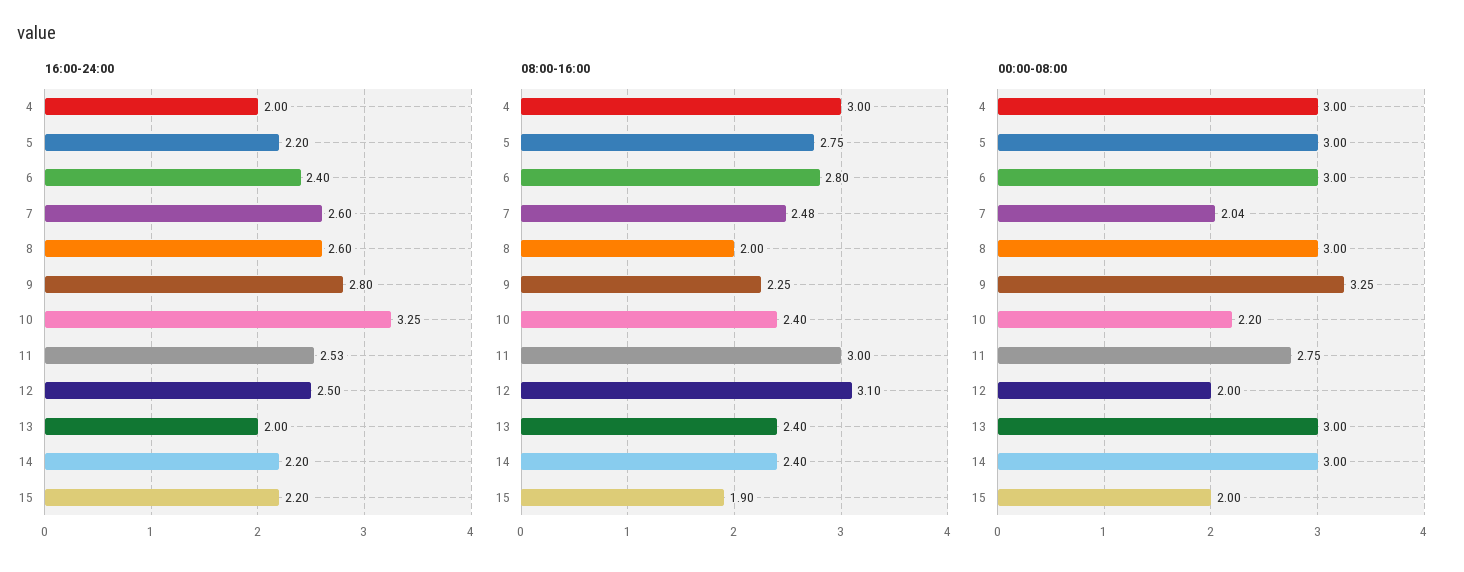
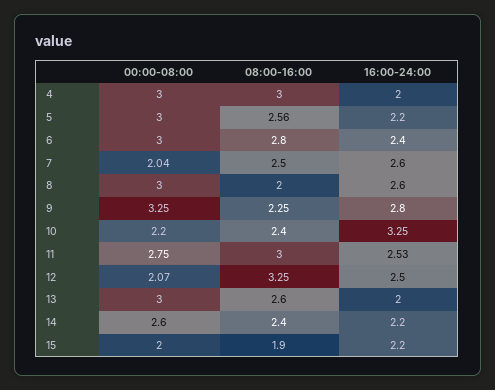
08:00-16:00, 5: 2.75 -> 2.56
08:00-16:00, 7: 2.48 -> 2.5
08:00-16:00, 12: 3.1 -> 3.25
08:00-16:00, 13: 2.4 -> 2.6
00:00-08:00, 12: 2 -> 2.07
00:00-08:00, 14: 3 -> 2.6

